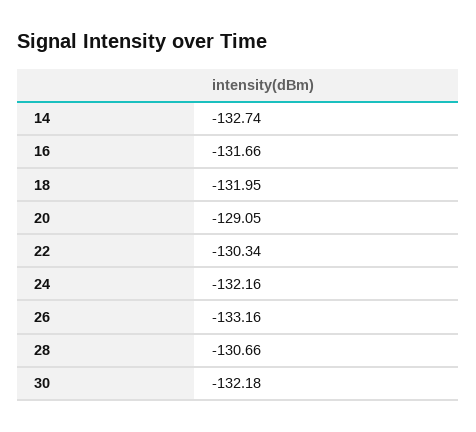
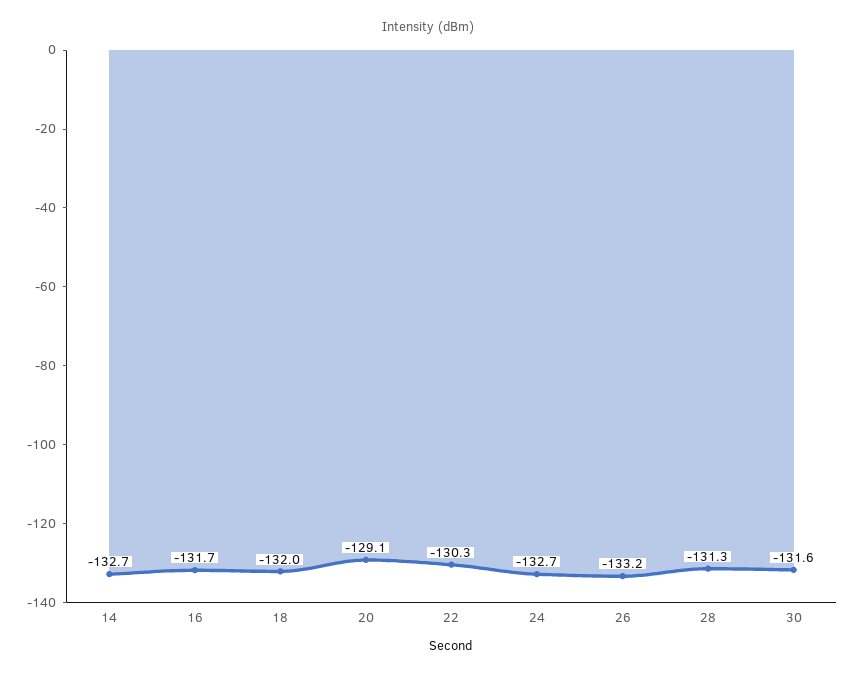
24: -132.16 -> -132.7
28: -130.66 -> -131.3
30: -132.18 -> -131.6

